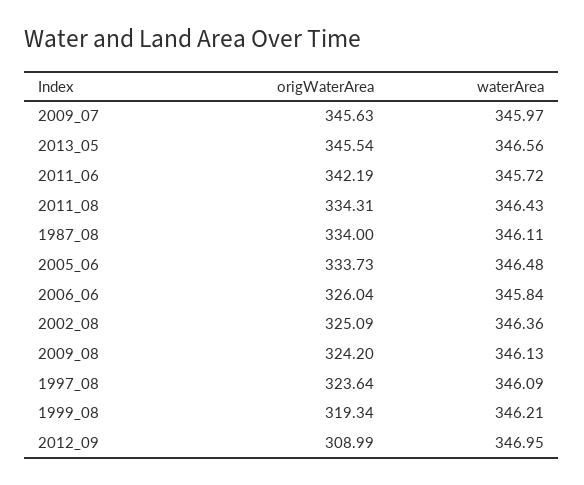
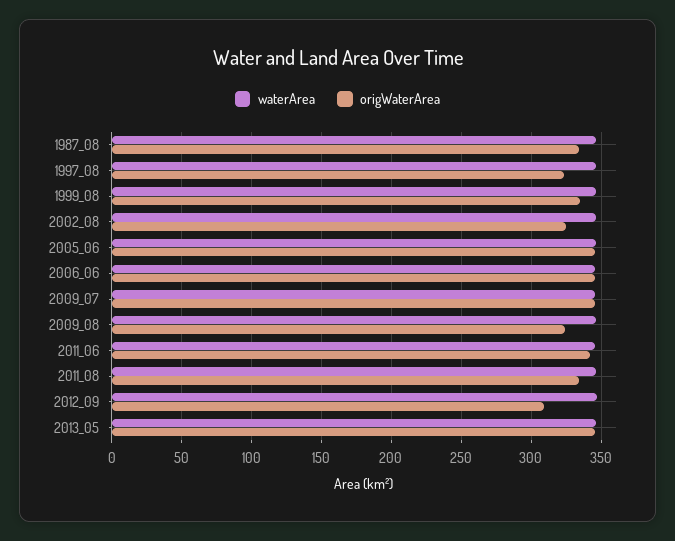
origWaterArea, 2005_06: 333.73 -> 345
origWaterArea, 2006_06: 326.04 -> 345
origWaterArea, 1999_08: 319.34 -> 335

